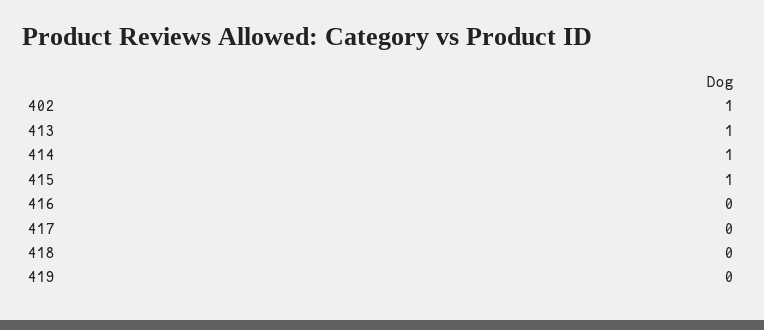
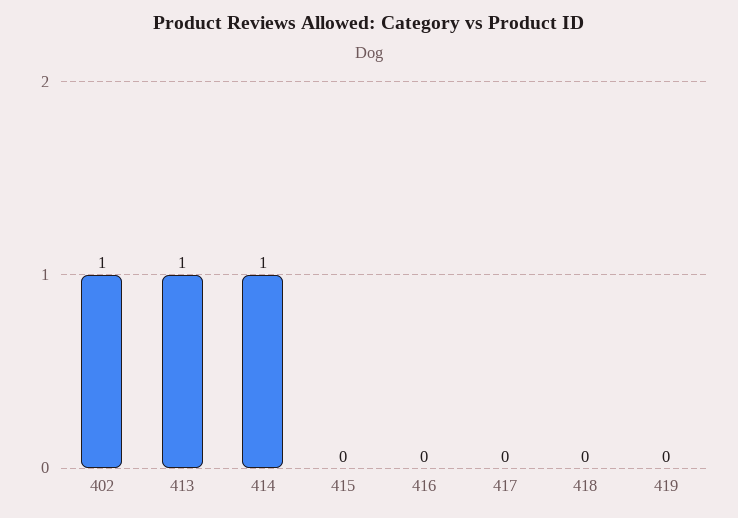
415: 1 -> 0

